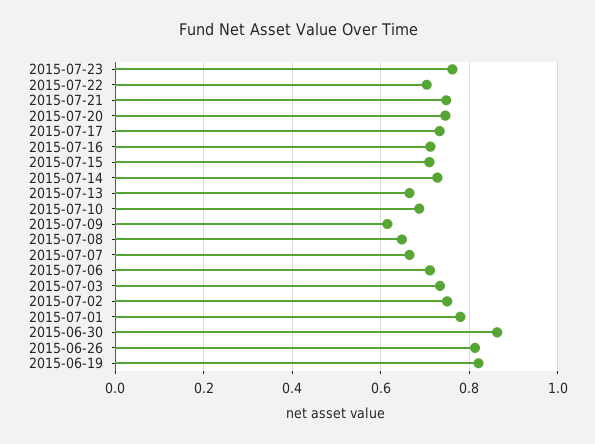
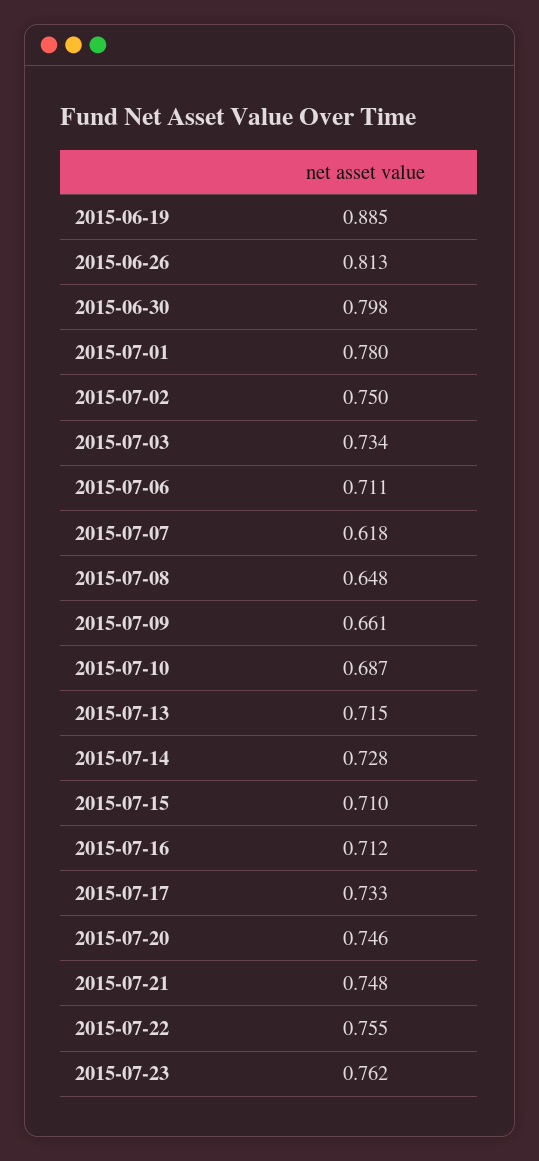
2015-07-22: 0.7 -> 0.755
2015-07-13: 0.66 -> 0.715
2015-07-09: 0.62 -> 0.661
2015-07-07: 0.66 -> 0.618
2015-06-30: 0.86 -> 0.798
2015-06-19: 0.82 -> 0.885

